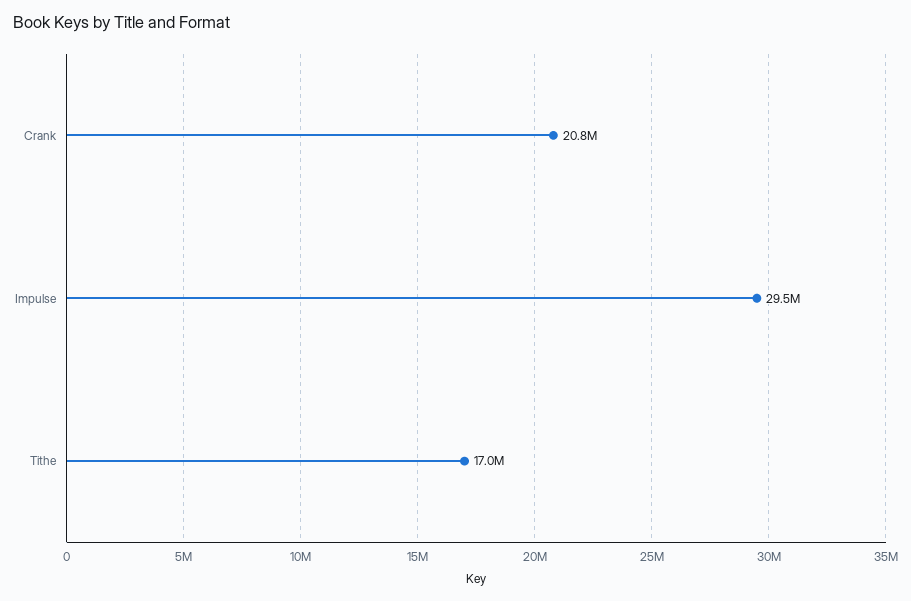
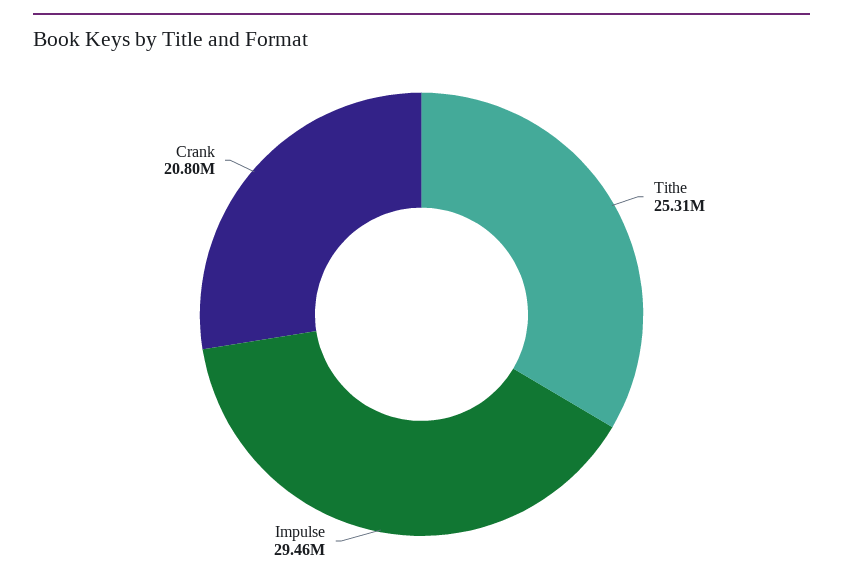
Tithe: 17000000 -> 25310000

